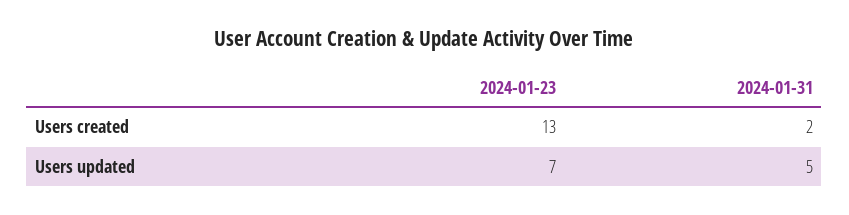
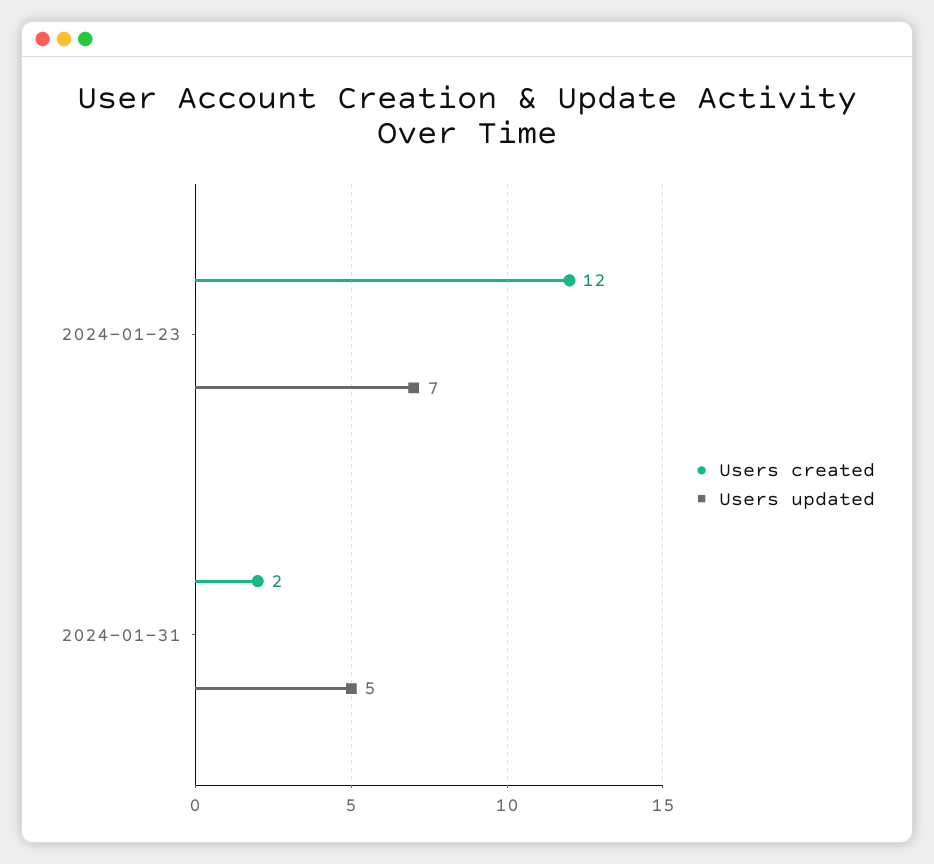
Users created, 2024-01-23: 13 -> 12

